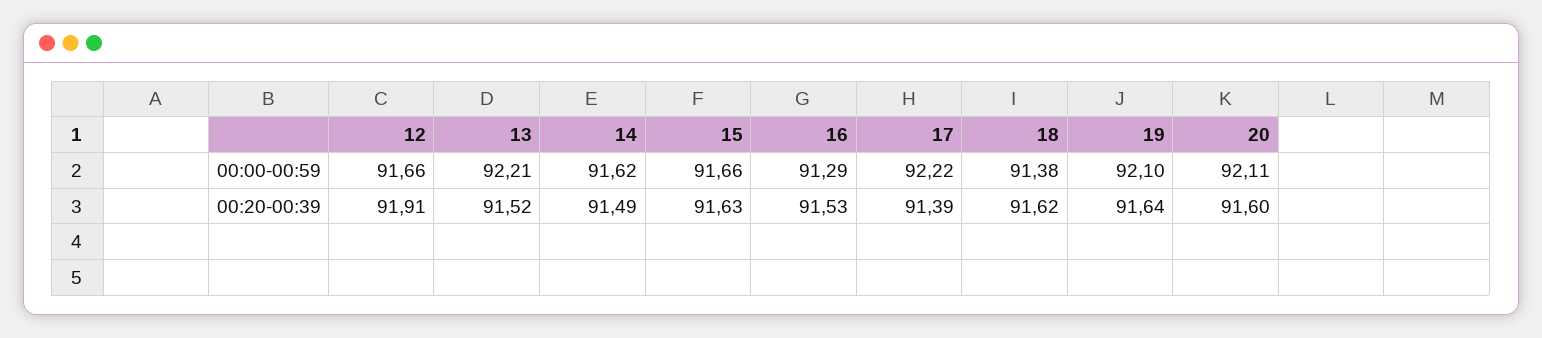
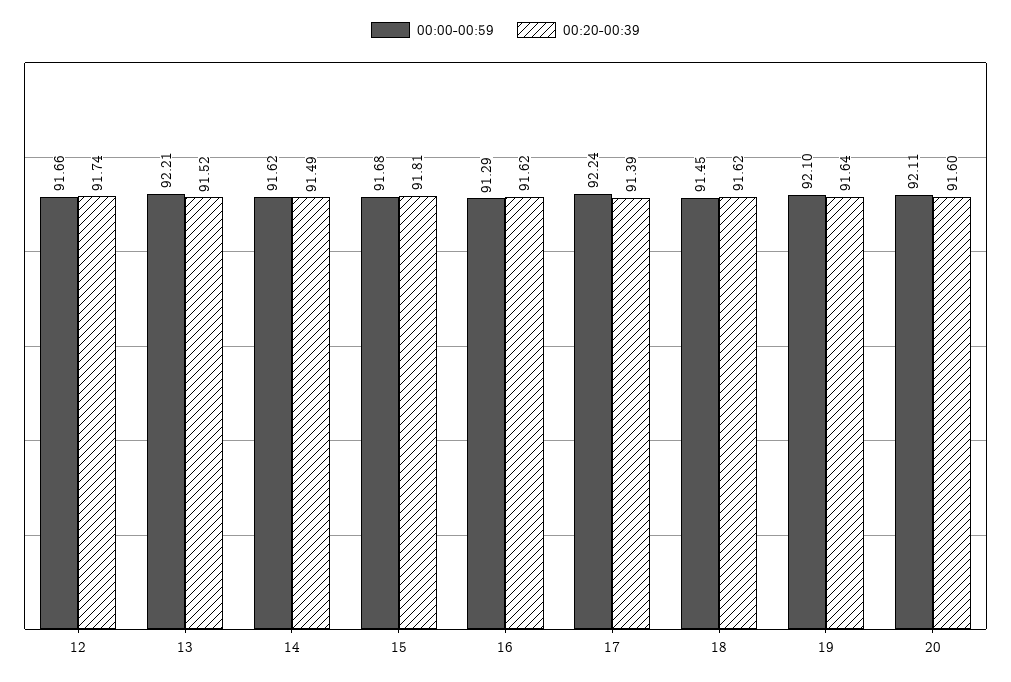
00:00-00:59, 15: 91.66 -> 91.68
00:00-00:59, 17: 92.22 -> 92.24
00:00-00:59, 18: 91.38 -> 91.45
00:20-00:39, 12: 91.91 -> 91.74
00:20-00:39, 15: 91.63 -> 91.81
00:20-00:39, 16: 91.53 -> 91.62

